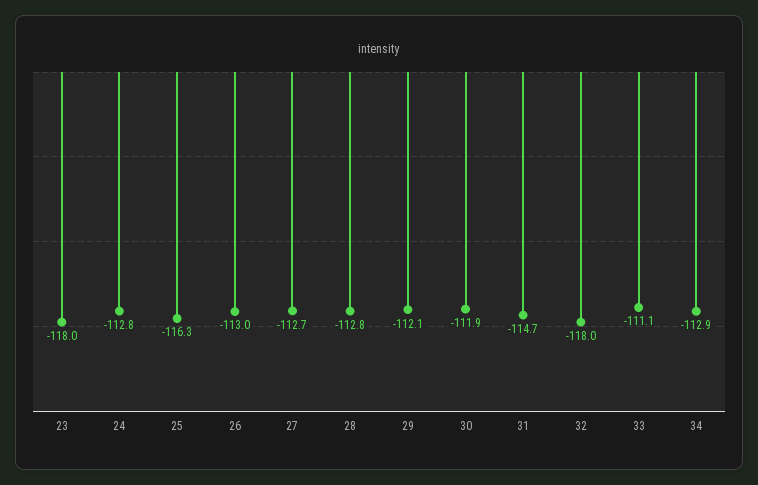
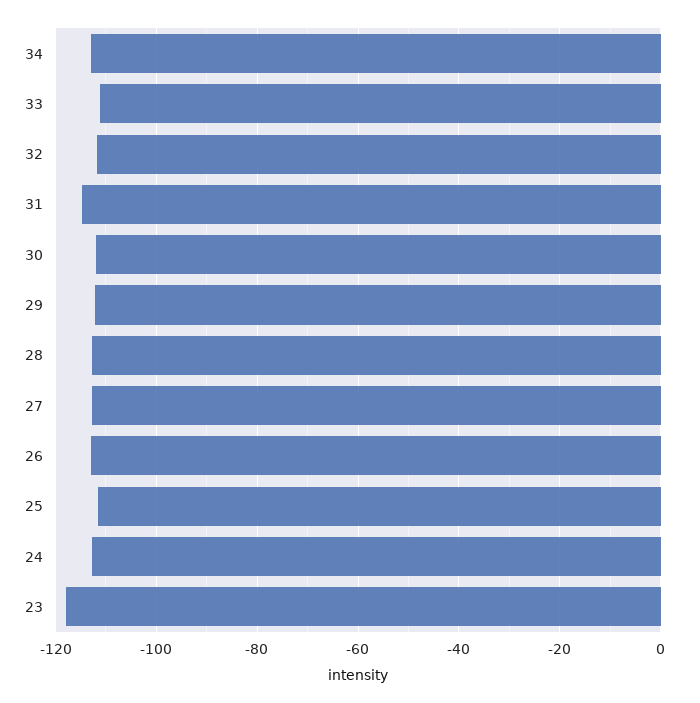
25: -116.3 -> -112
32: -118 -> -112

